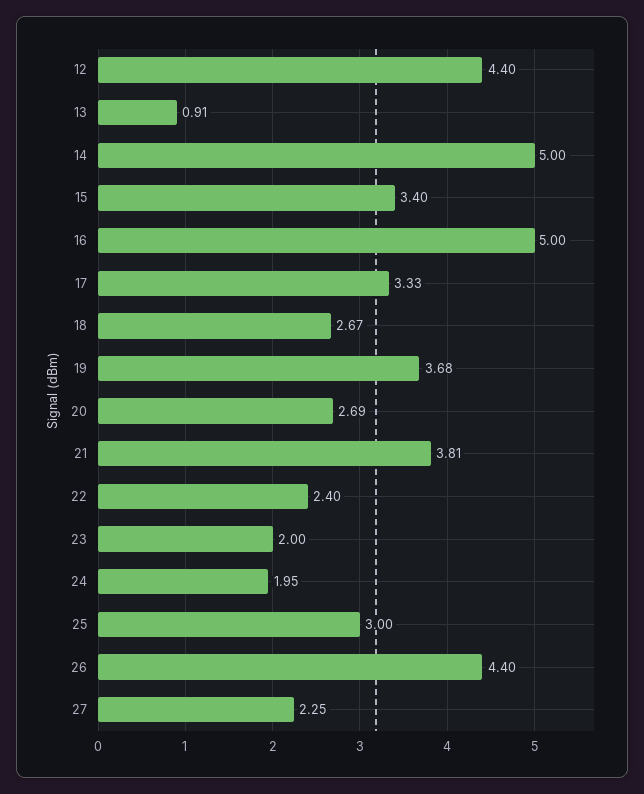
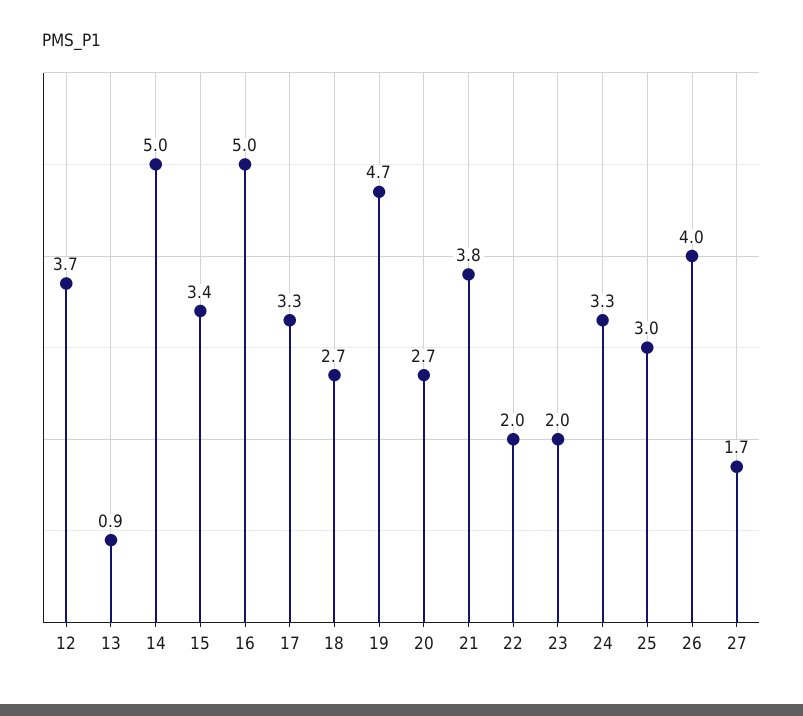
12: 4.4 -> 3.7
19: 3.68 -> 4.7
22: 2.4 -> 2
24: 1.95 -> 3.3
26: 4.4 -> 4
27: 2.25 -> 1.7

